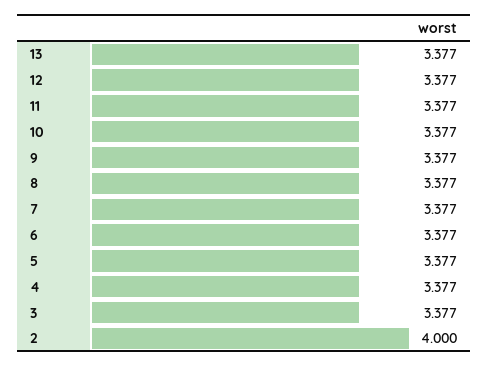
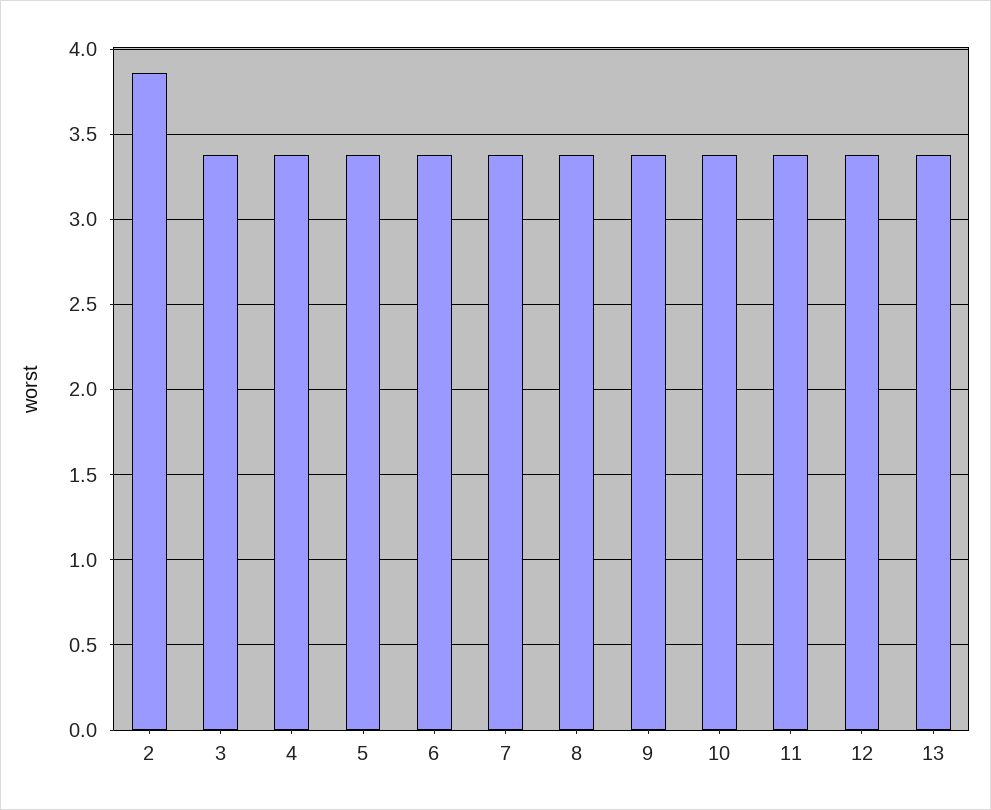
2: 4 -> 3.85

